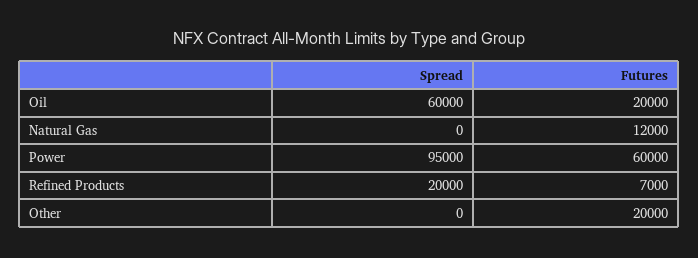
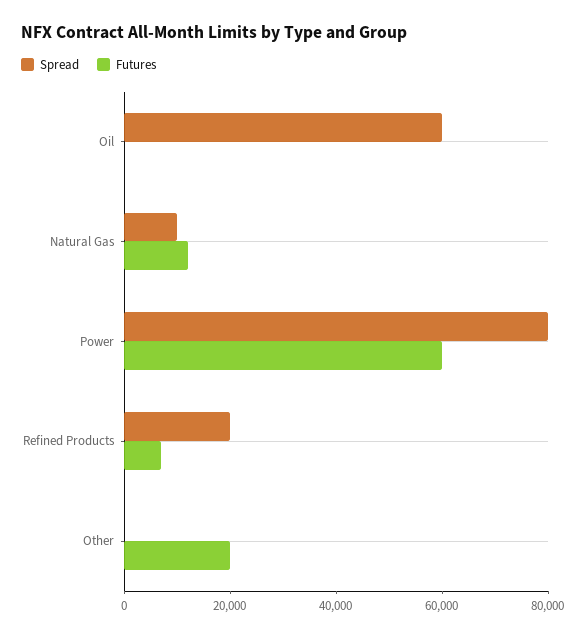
Futures, Oil: 20000 -> 0
Spread, Natural Gas: 0 -> 10000
Spread, Power: 95000 -> 80000

